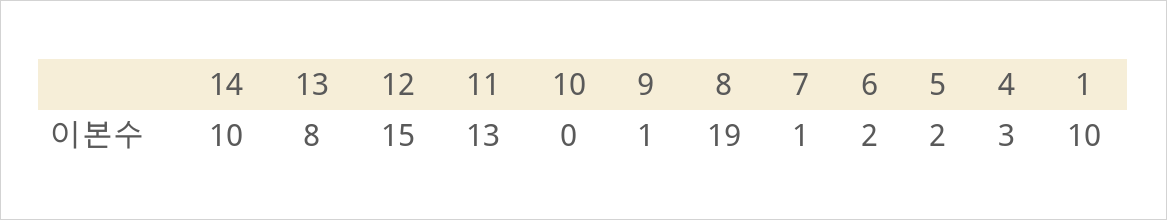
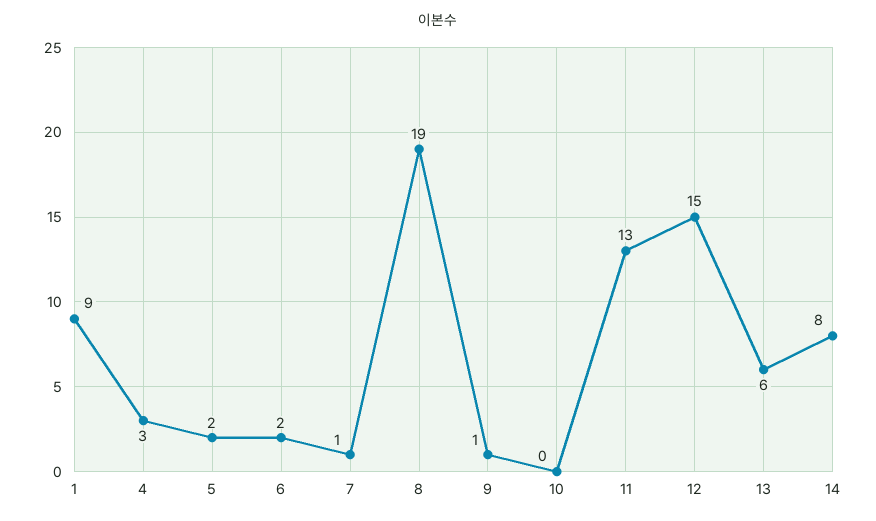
14: 10 -> 8
13: 8 -> 6
1: 10 -> 9

